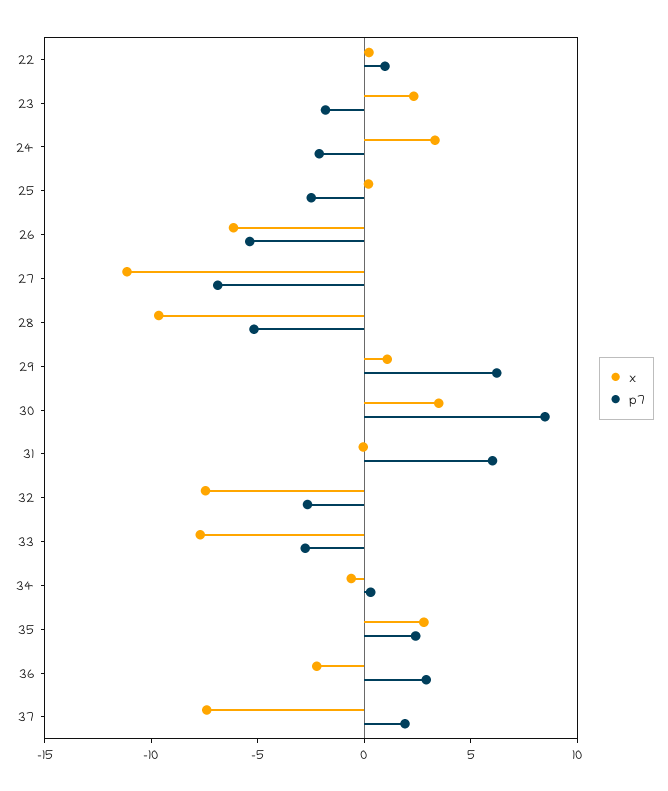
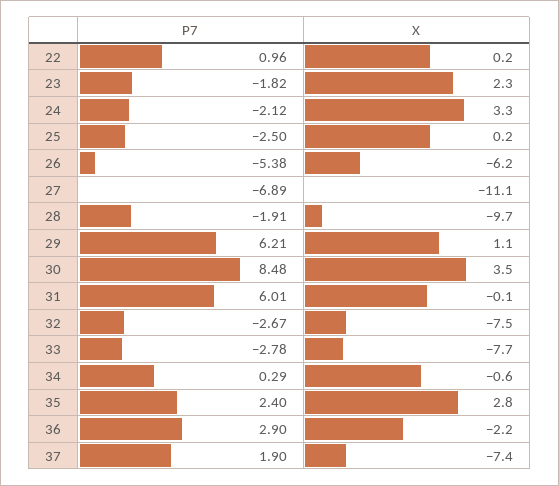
p7, 28: -5 -> -1.91

